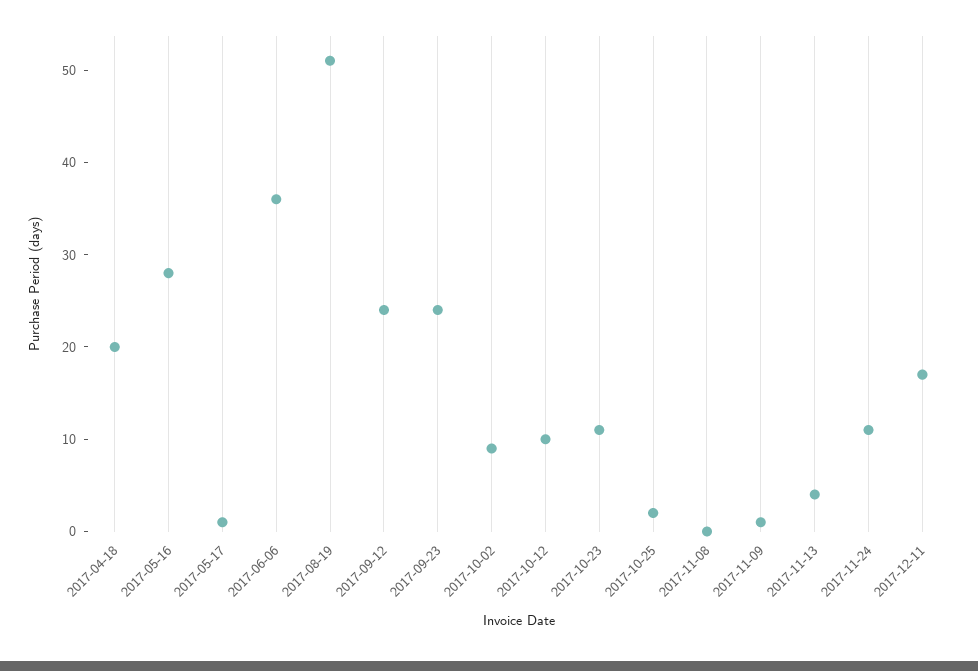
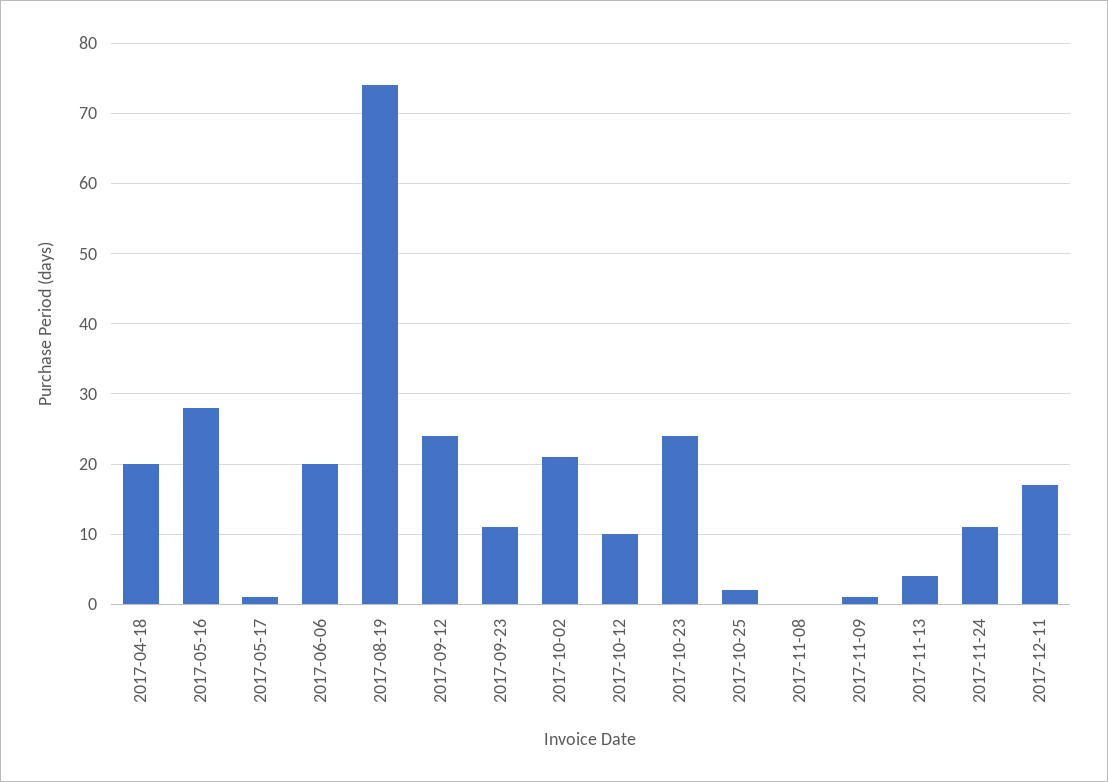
2017-06-06: 36 -> 20
2017-08-19: 51 -> 74
2017-09-23: 24 -> 11
2017-10-02: 9 -> 21
2017-10-23: 11 -> 24

